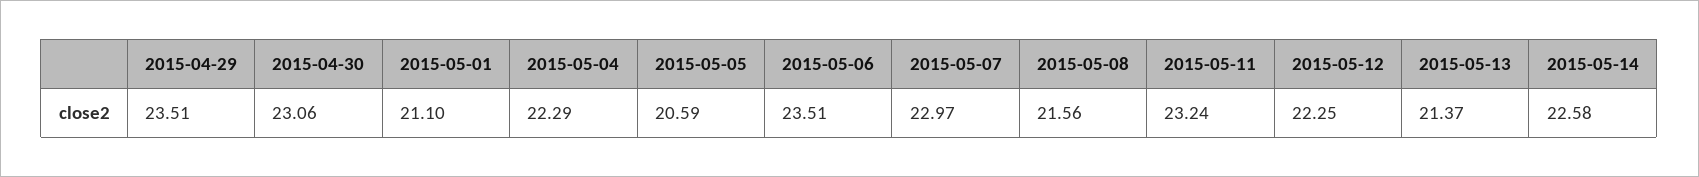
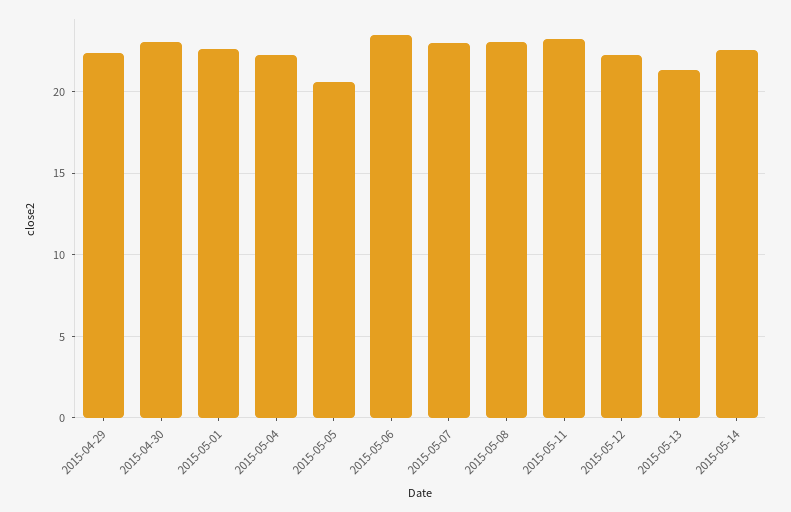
2015-04-29: 23.51 -> 22.5
2015-05-01: 21.1 -> 22.5
2015-05-08: 21.56 -> 23

